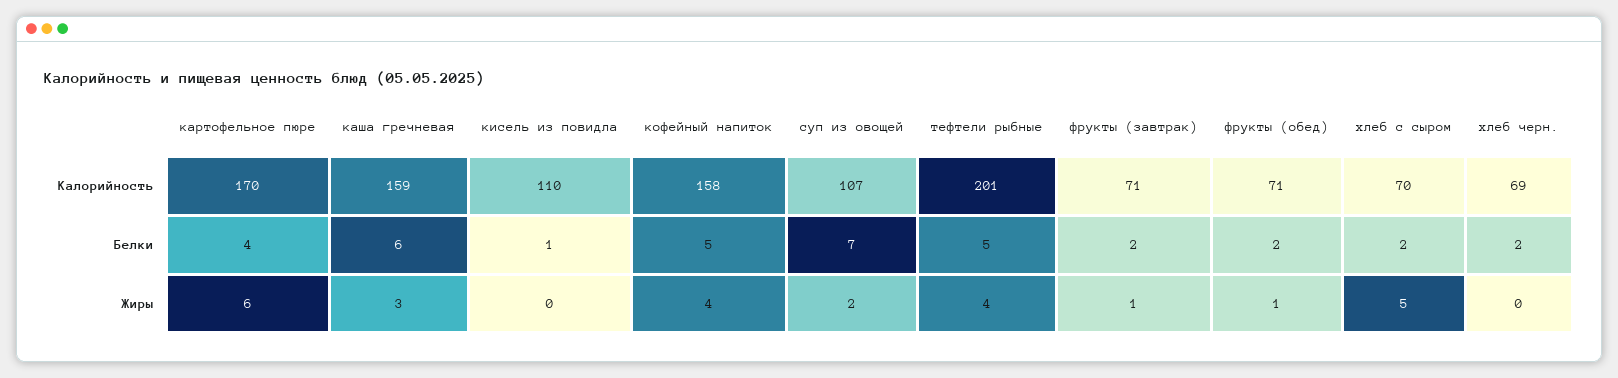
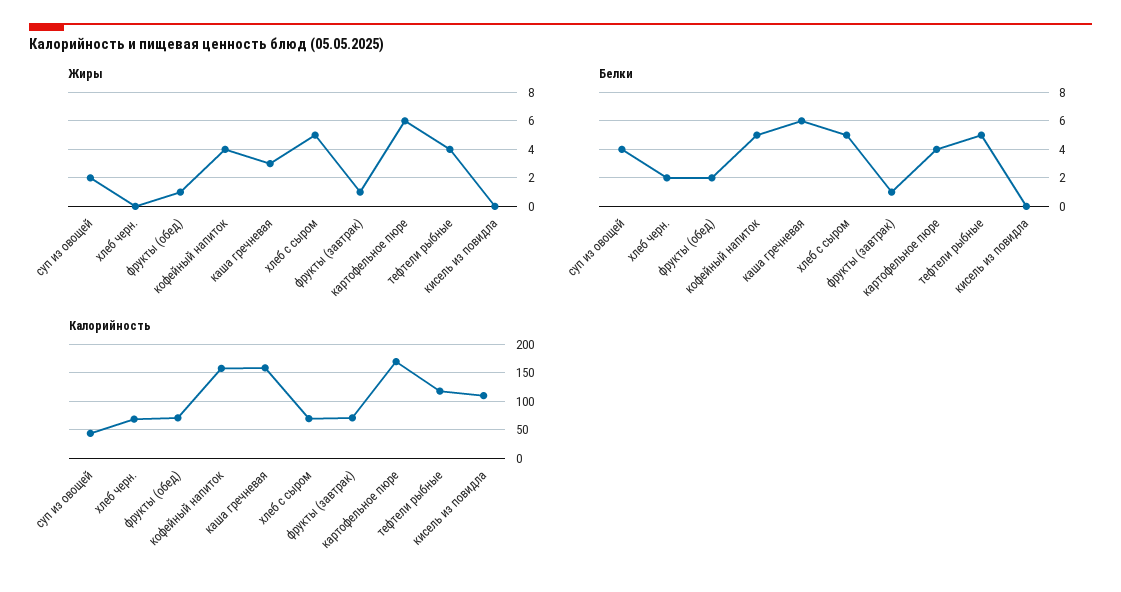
Калорийность, суп из овощей: 107 -> 50
Калорийность, тефтели рыбные: 201 -> 125
Белки, кисель из повидла: 1 -> 0
Белки, суп из овощей: 7 -> 4
Белки, фрукты (завтрак): 2 -> 1
Белки, хлеб с сыром: 2 -> 5

